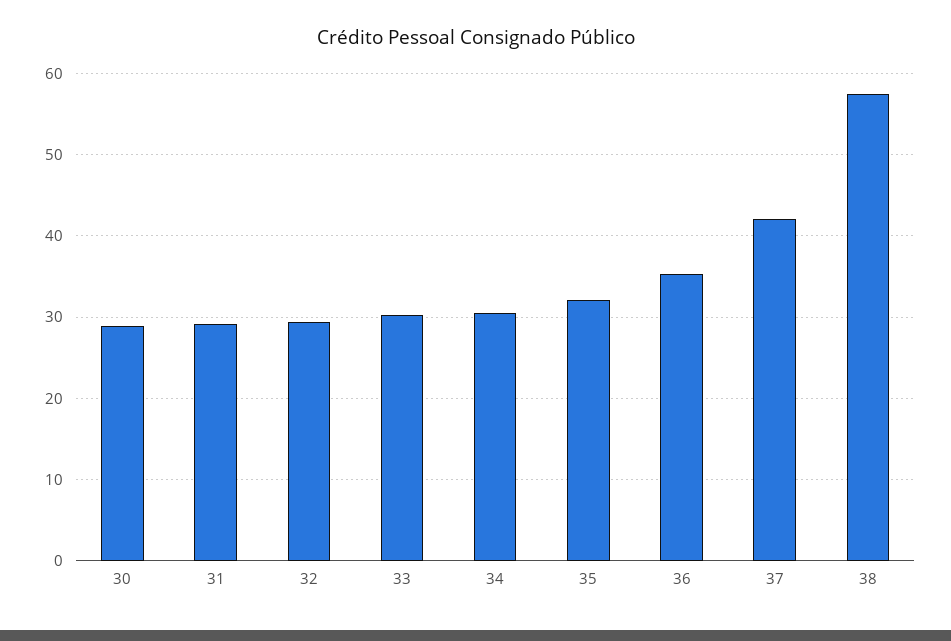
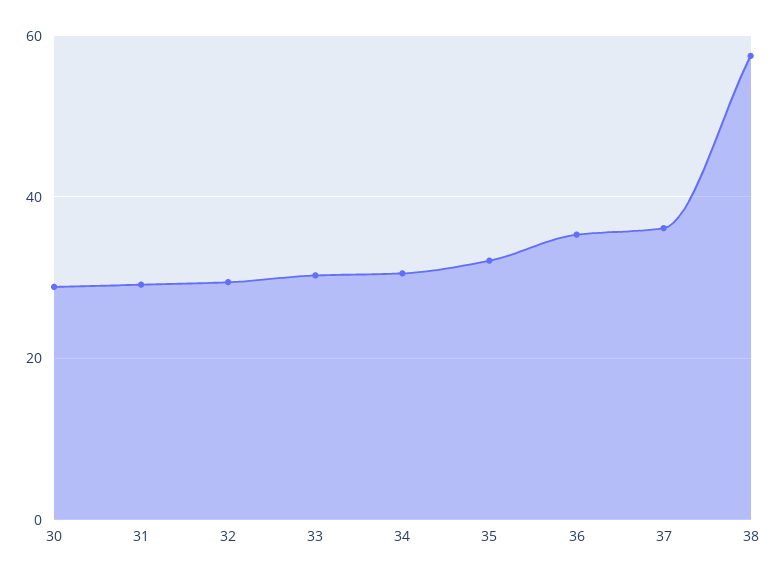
37: 42 -> 36

